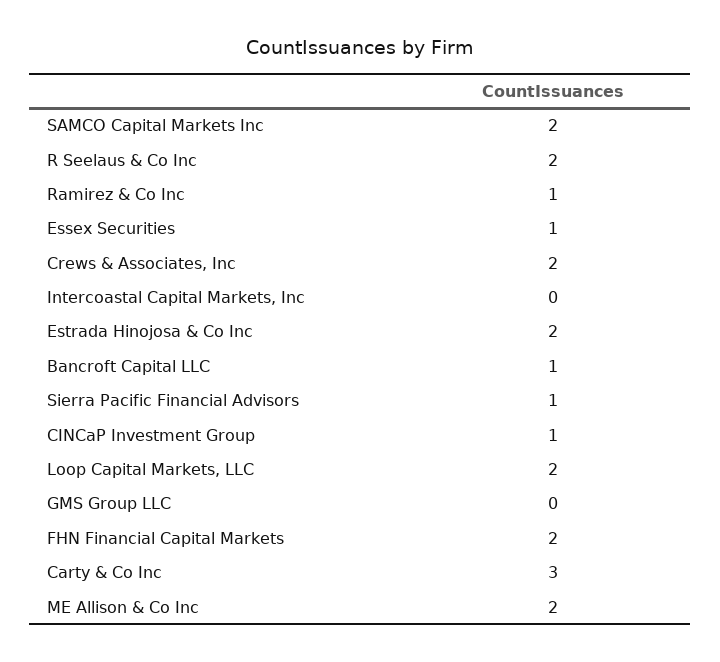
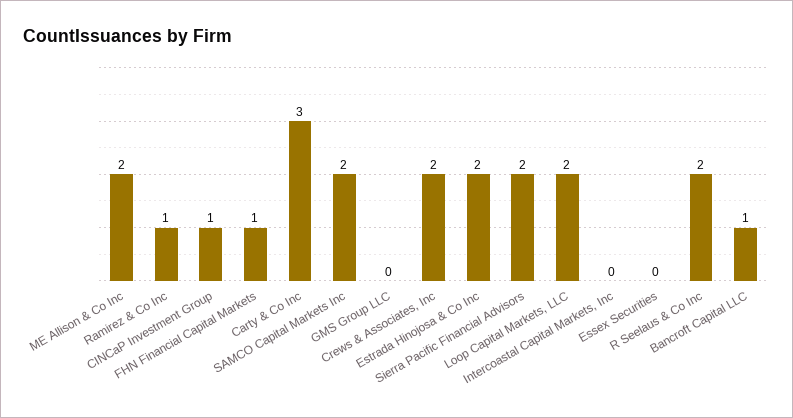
Essex Securities: 1 -> 0
Sierra Pacific Financial Advisors: 1 -> 2
FHN Financial Capital Markets: 2 -> 1

